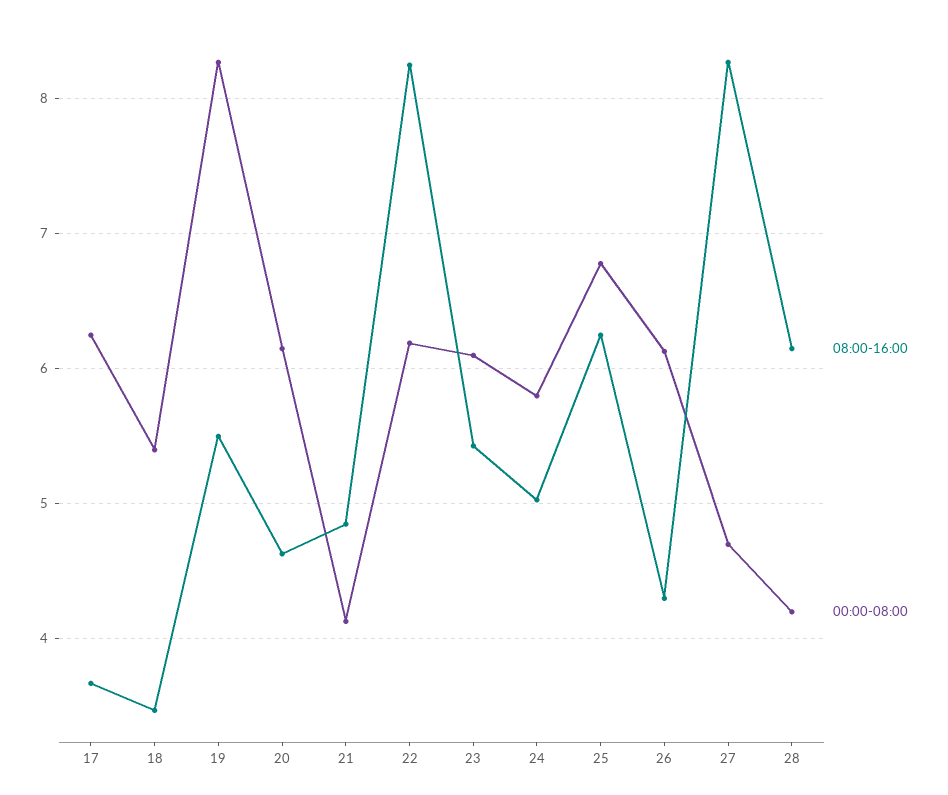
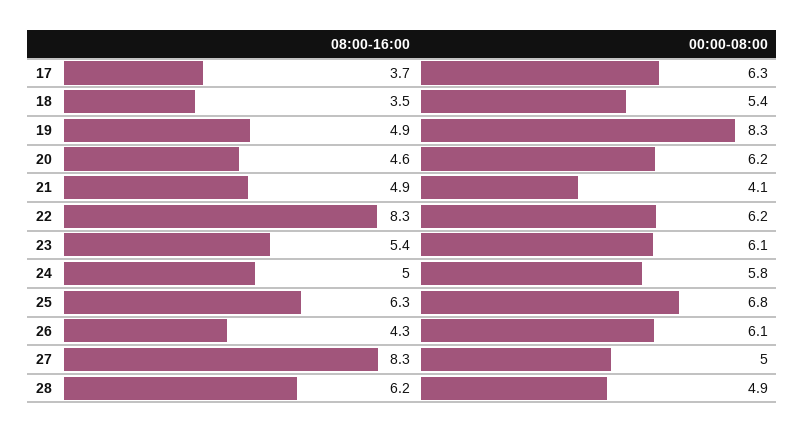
08:00-16:00, 19: 5.5 -> 4.9
00:00-08:00, 27: 4.7 -> 5
00:00-08:00, 28: 4.2 -> 4.9

